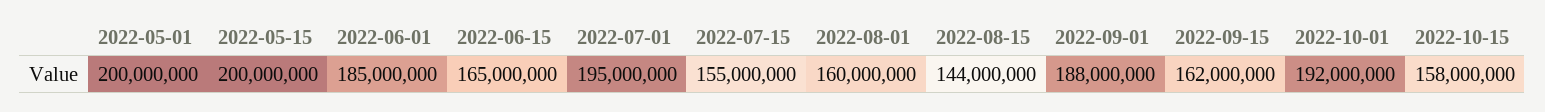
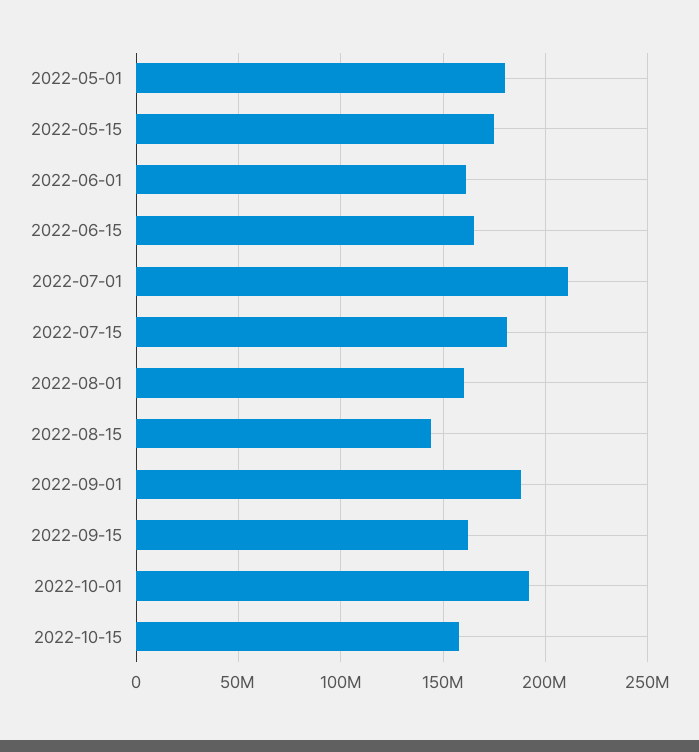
2022-05-01: 200000000 -> 180000000
2022-05-15: 200000000 -> 175000000
2022-06-01: 185000000 -> 160000000
2022-07-01: 195000000 -> 210000000
2022-07-15: 155000000 -> 180000000

